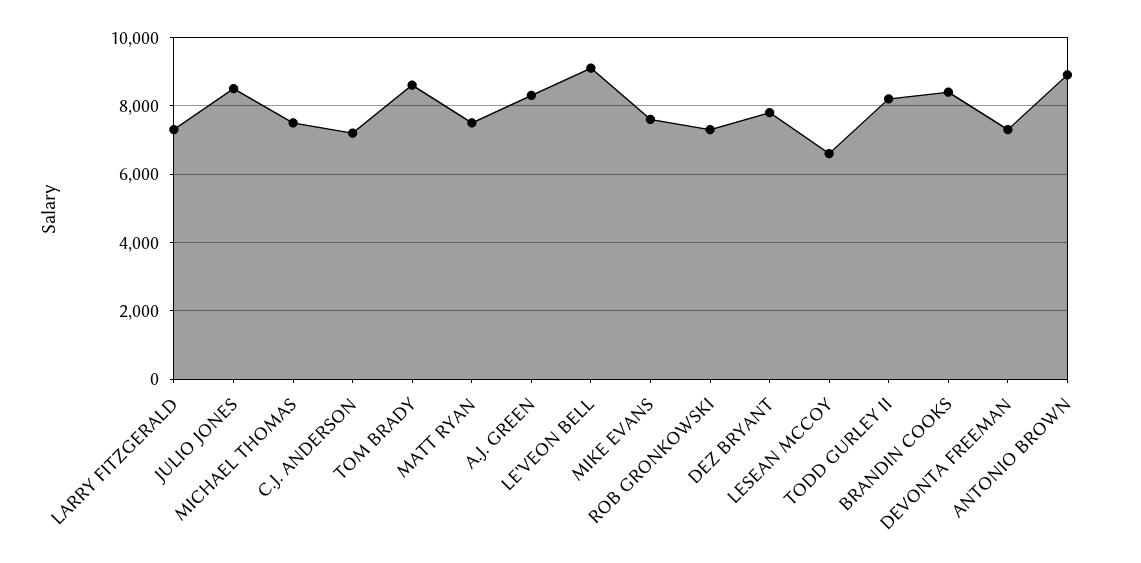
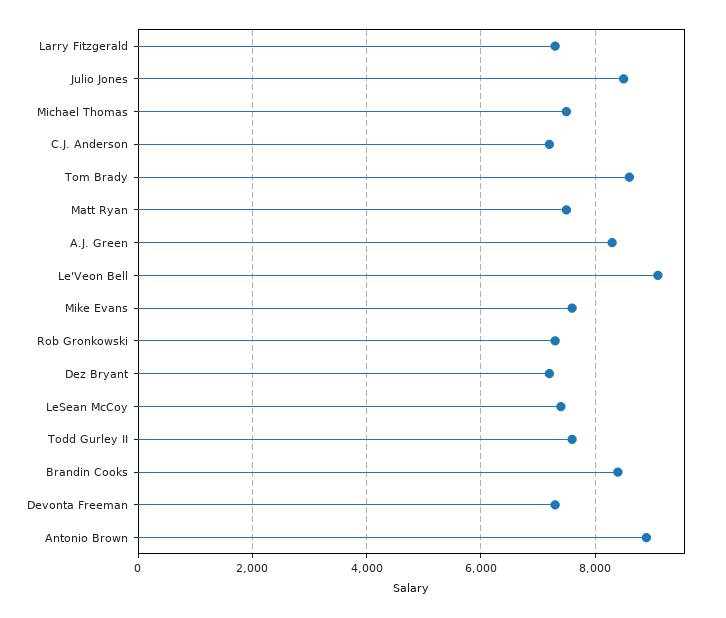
DEZ BRYANT: 7800 -> 7200
LESEAN MCCOY: 6600 -> 7400
TODD GURLEY II: 8200 -> 7600

